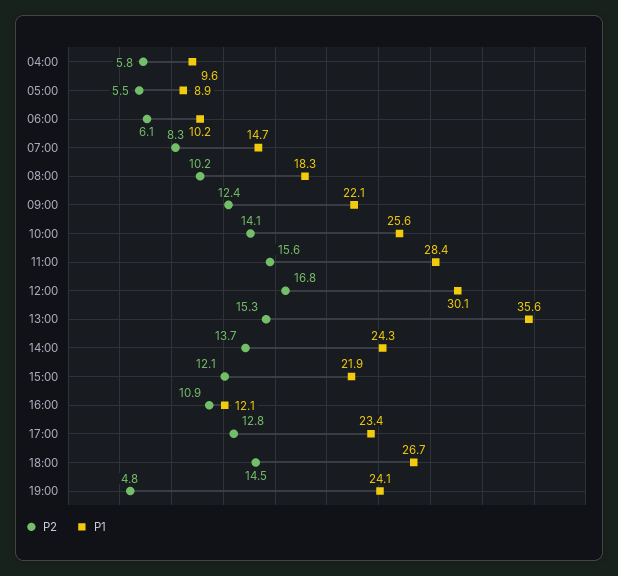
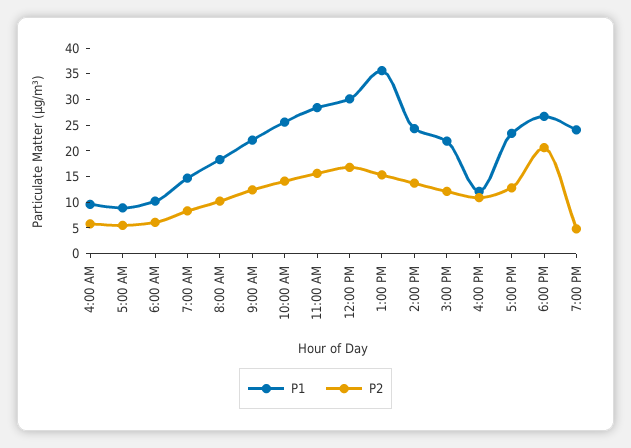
P2, 18:00: 14.5 -> 20

